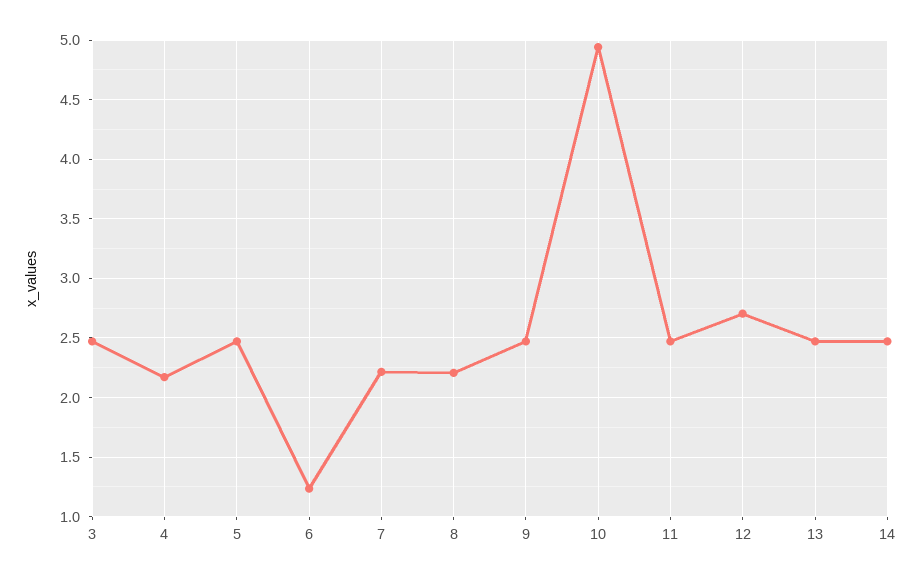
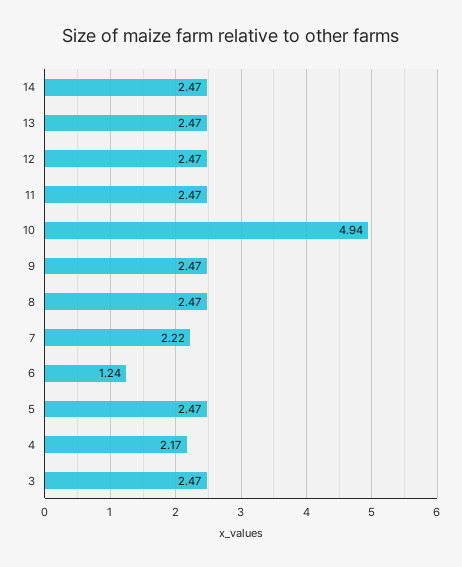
8: 2.2 -> 2.47
12: 2.7 -> 2.47

